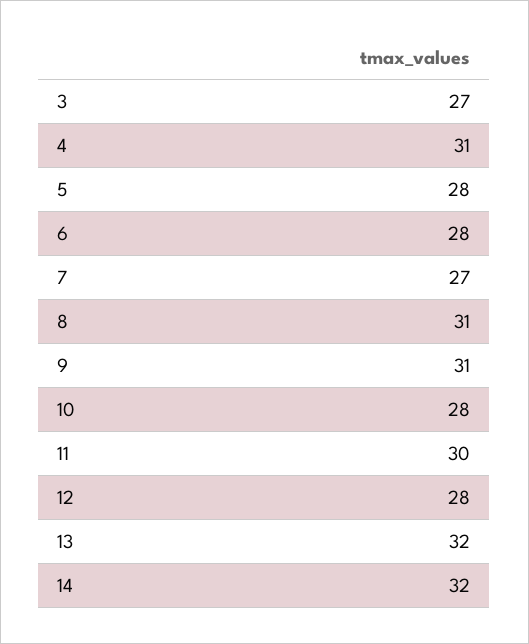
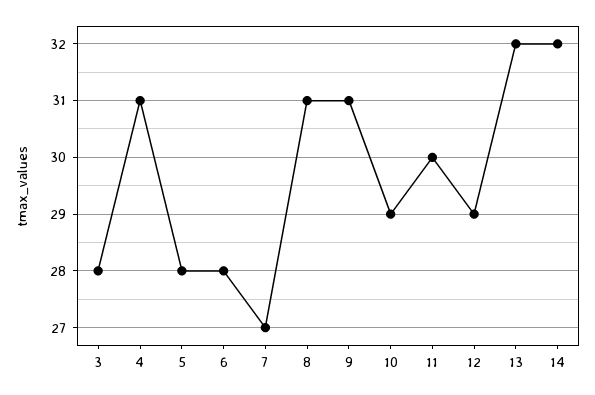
3: 27 -> 28
10: 28 -> 29
12: 28 -> 29

